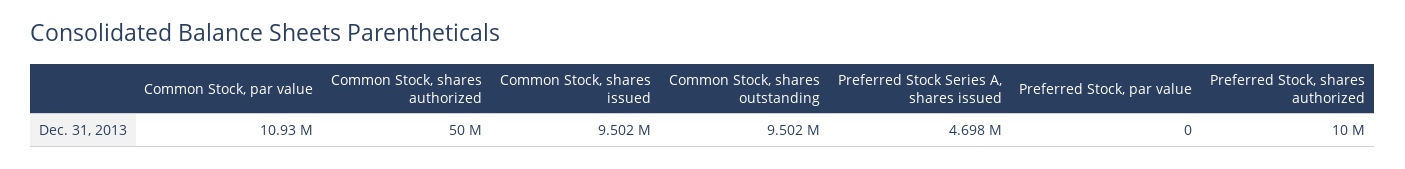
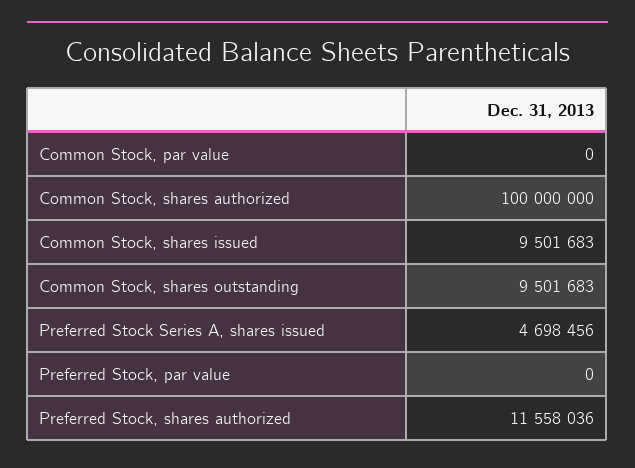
Common Stock, par value: 10930000 -> 0
Common Stock, shares authorized: 50000000 -> 100000000
Preferred Stock, shares authorized: 10000000 -> 11558036

